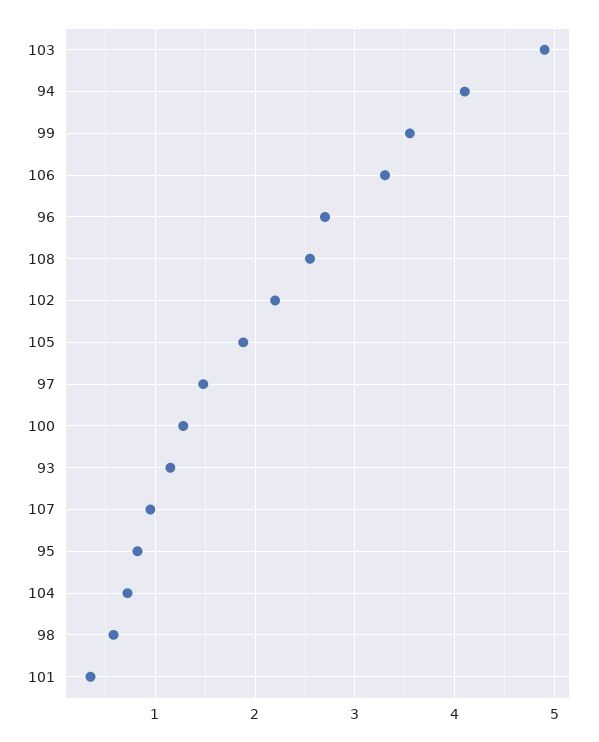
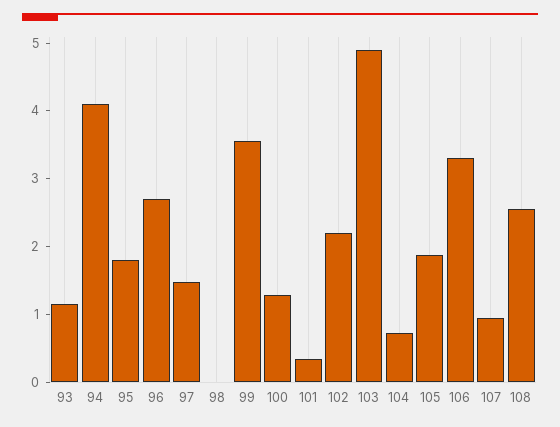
95: 0.8 -> 1.8
98: 0.6 -> 0

